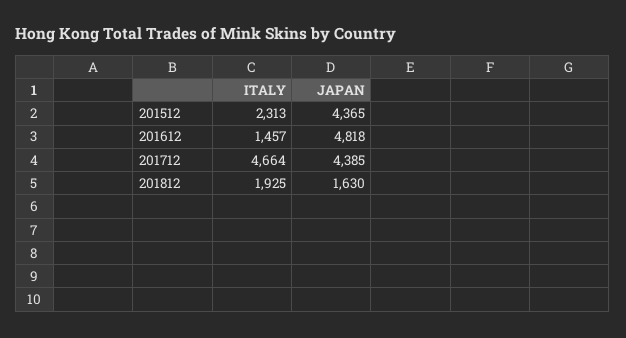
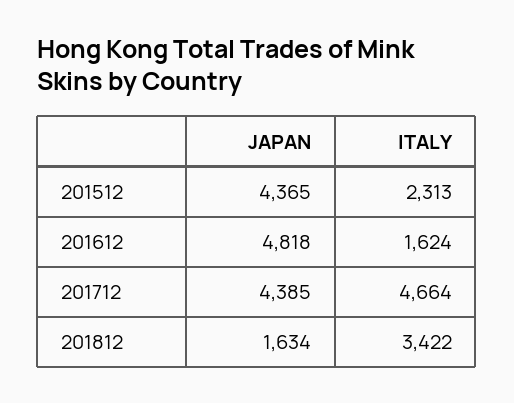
ITALY, 201612: 1457 -> 1624
ITALY, 201812: 1925 -> 3422
JAPAN, 201812: 1630 -> 1634

